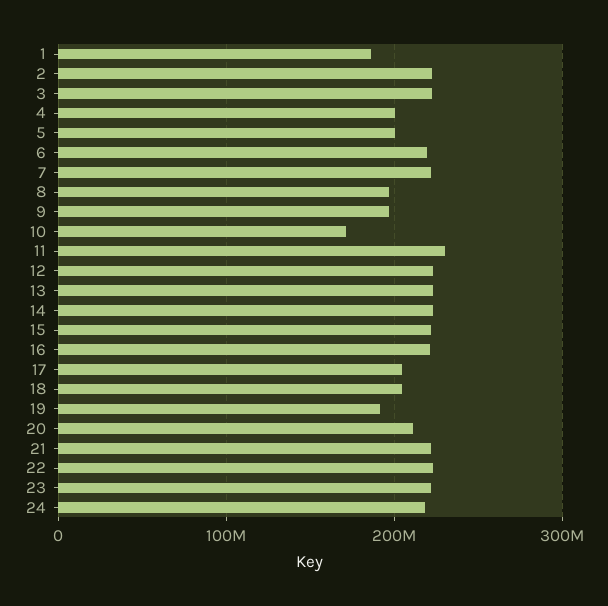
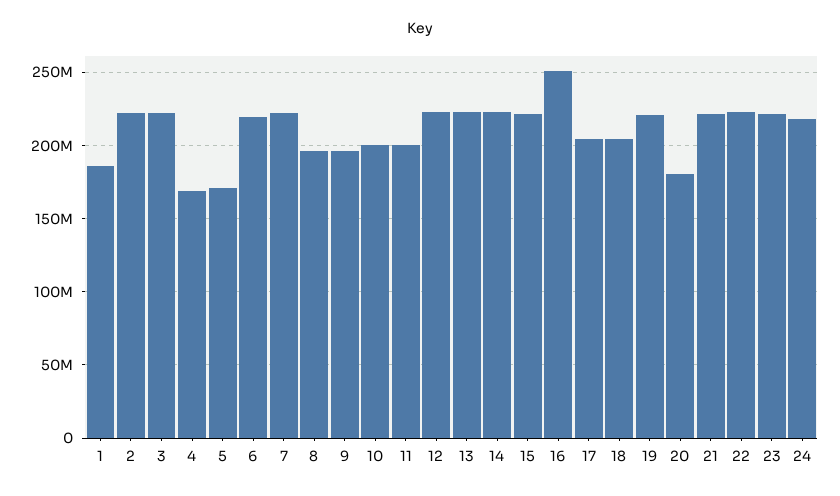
4: 200000000 -> 170000000
5: 200000000 -> 170000000
10: 170000000 -> 200000000
11: 230000000 -> 200000000
16: 220000000 -> 250000000
19: 190000000 -> 220000000
20: 210000000 -> 180000000

